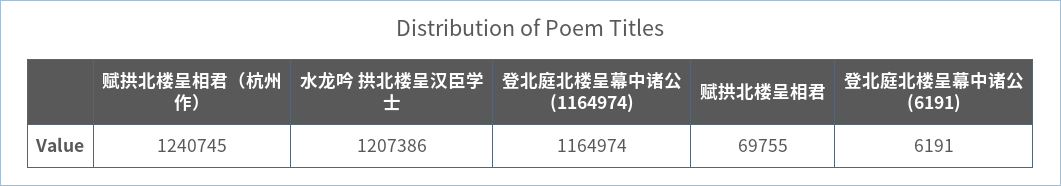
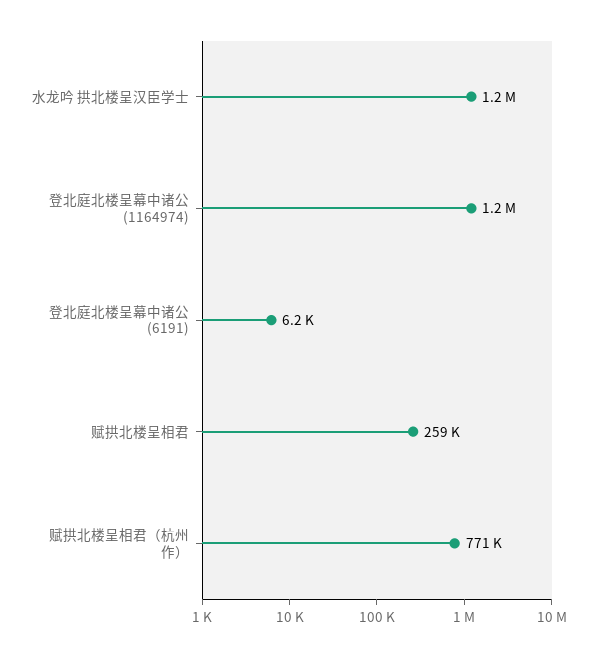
赋拱北楼呈相君（杭州作）: 1240745 -> 771000
赋拱北楼呈相君: 69755 -> 259000

